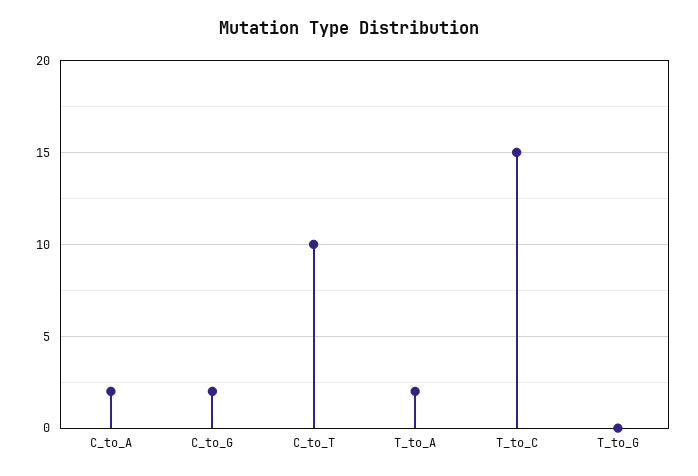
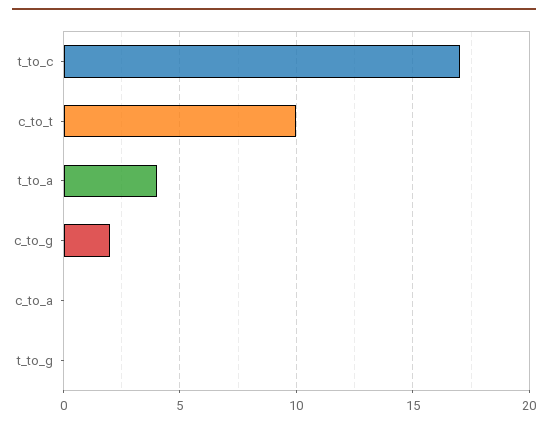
C_to_A: 2 -> 0
T_to_A: 2 -> 4
T_to_C: 15 -> 17

